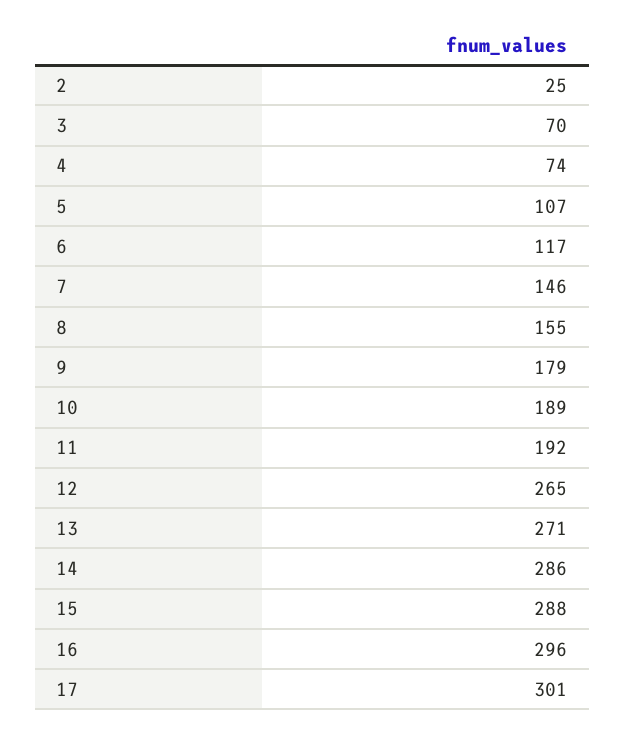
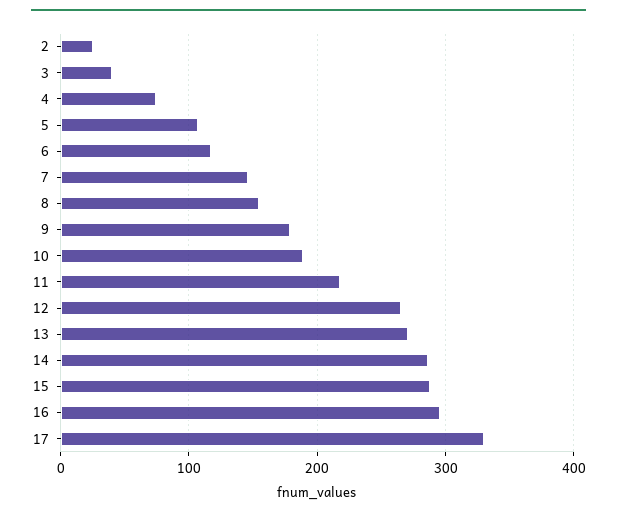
3: 70 -> 40
11: 192 -> 220
17: 301 -> 330

